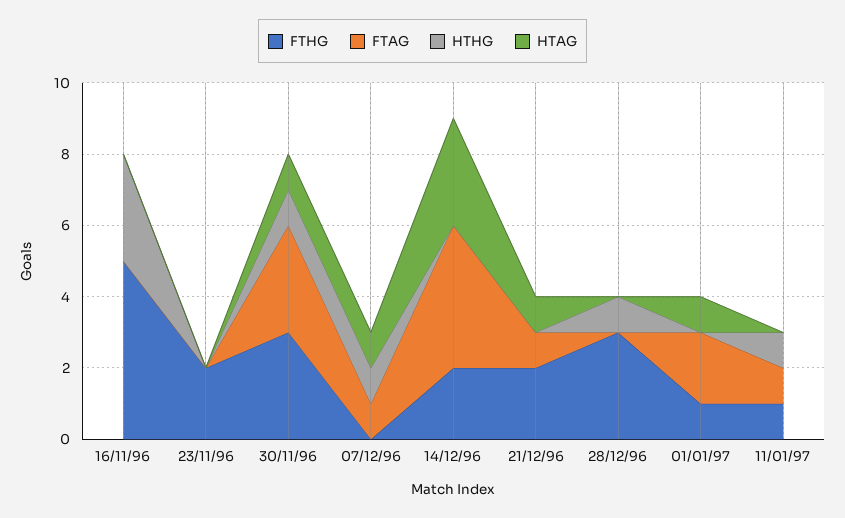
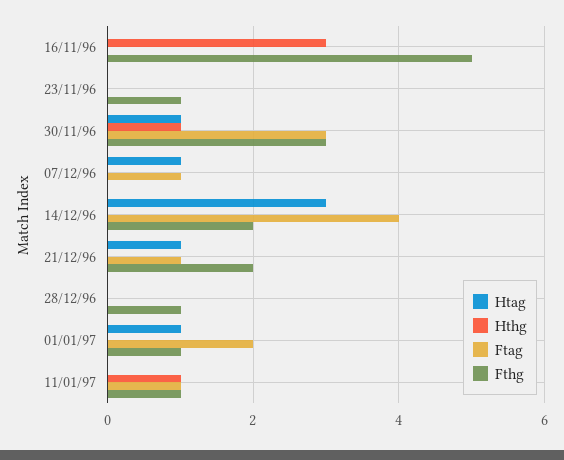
FTHG, 23/11/96: 2 -> 1
HTHG, 07/12/96: 1 -> 0
FTHG, 28/12/96: 3 -> 1
HTHG, 28/12/96: 1 -> 0

